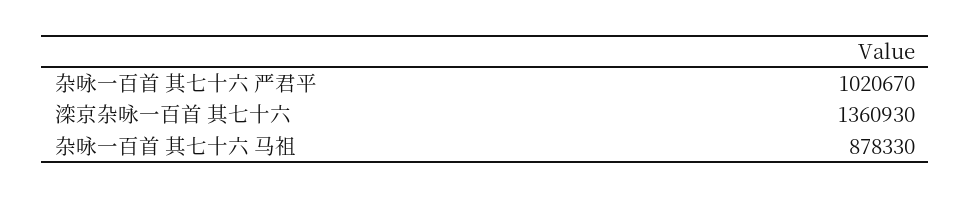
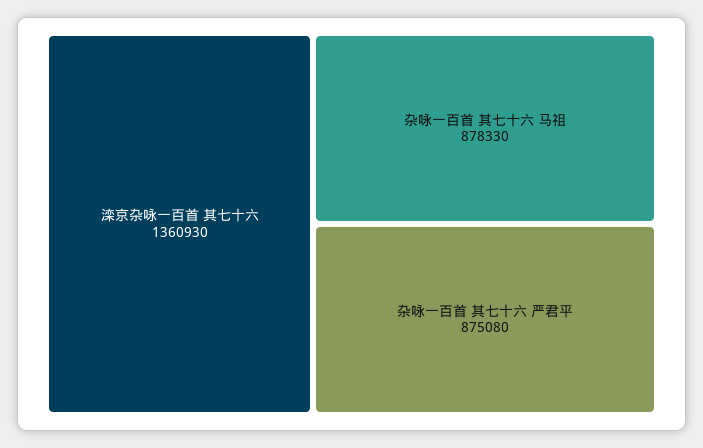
杂咏一百首 其七十六 严君平: 1020670 -> 875080

